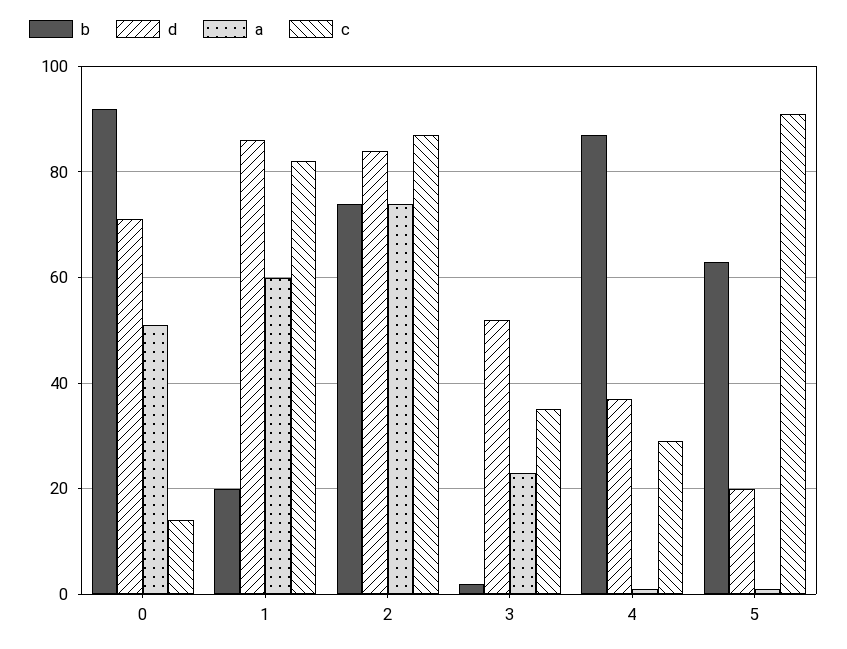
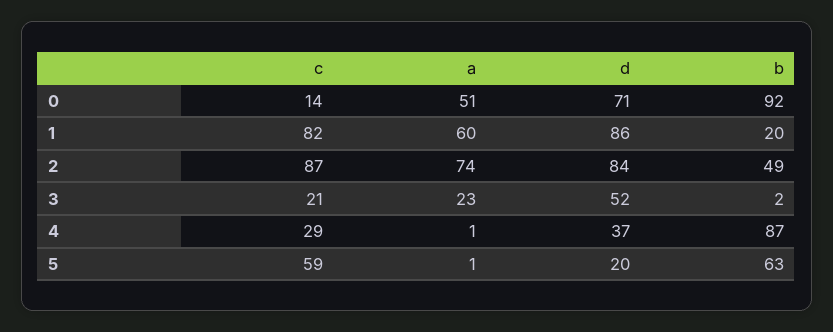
b, 2: 75 -> 49
c, 3: 35 -> 21
c, 5: 90 -> 59

